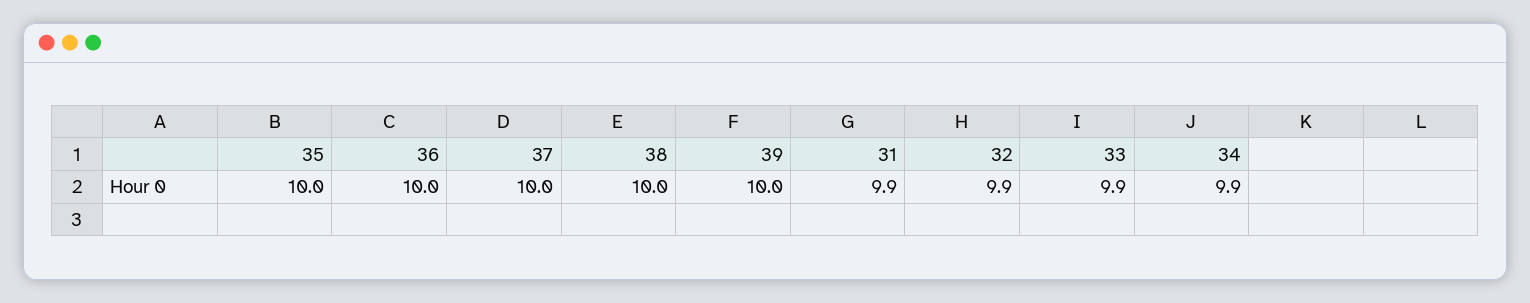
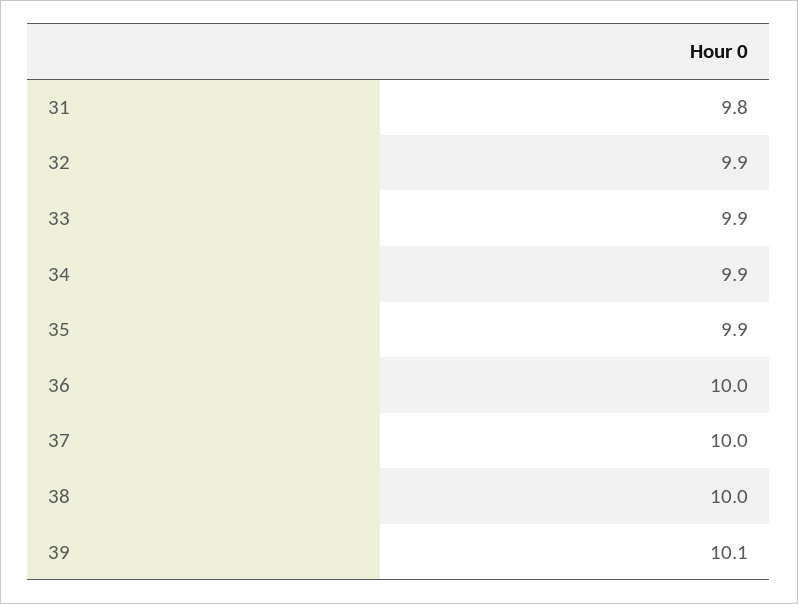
35: 10 -> 9.9
39: 10 -> 10.1
31: 9.9 -> 9.8

